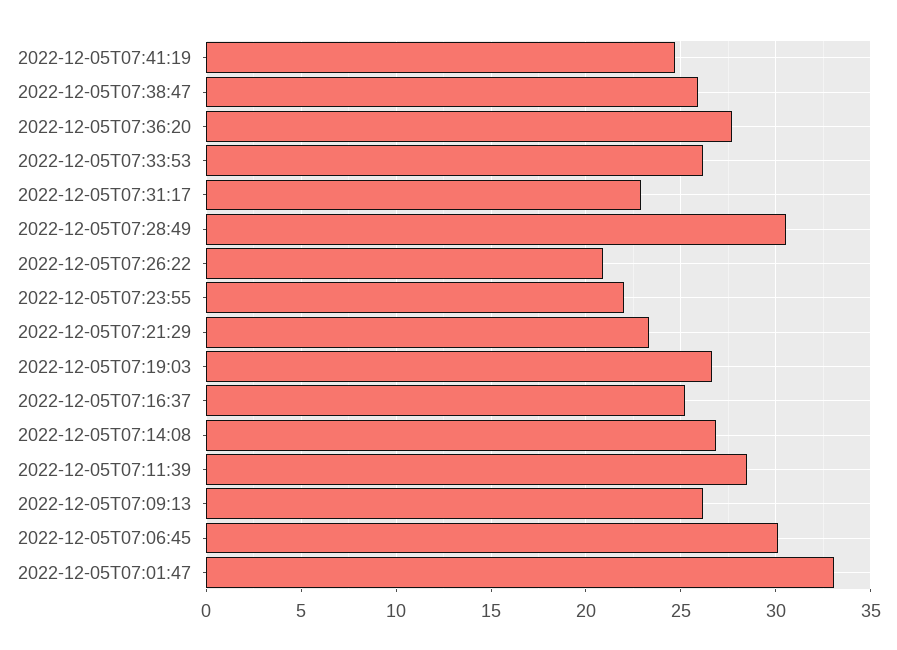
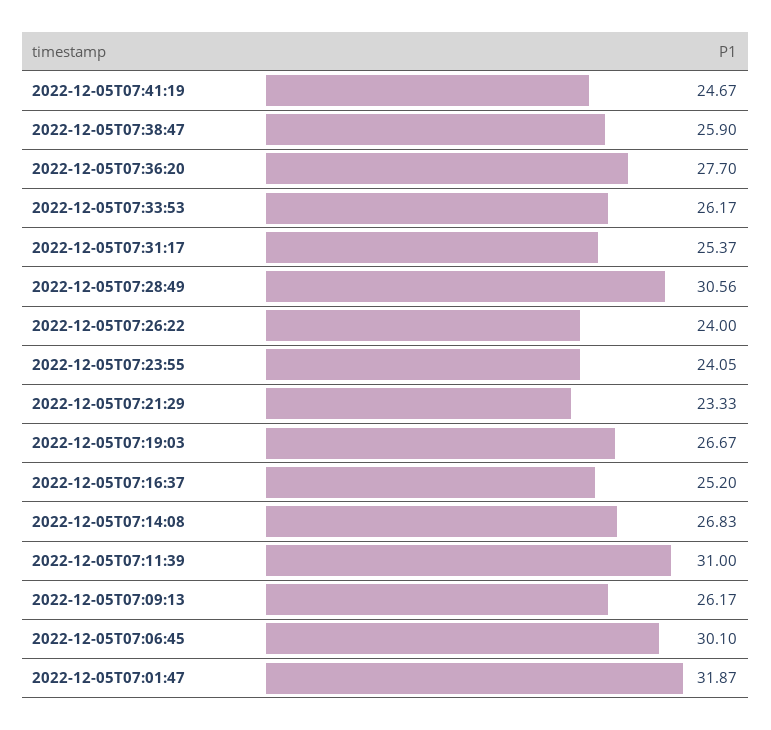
2022-12-05T07:31:17: 23 -> 25.37
2022-12-05T07:26:22: 21 -> 24
2022-12-05T07:23:55: 22 -> 24.05
2022-12-05T07:11:39: 28.5 -> 31
2022-12-05T07:01:47: 33 -> 31.87

